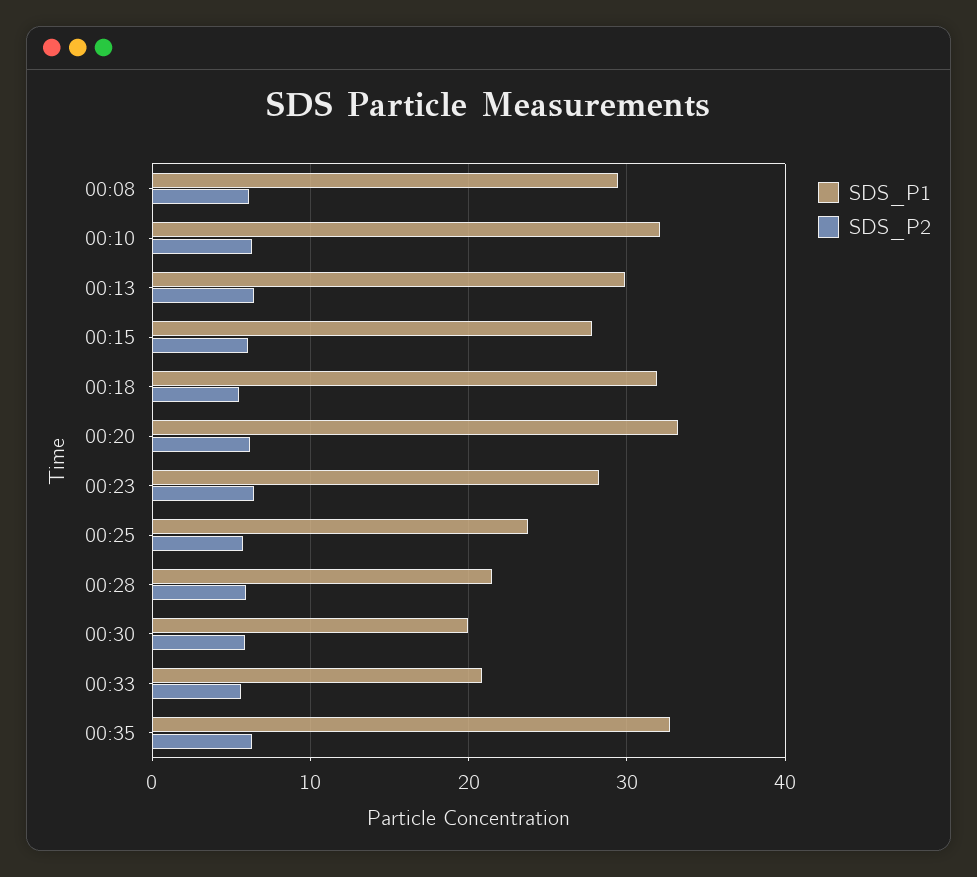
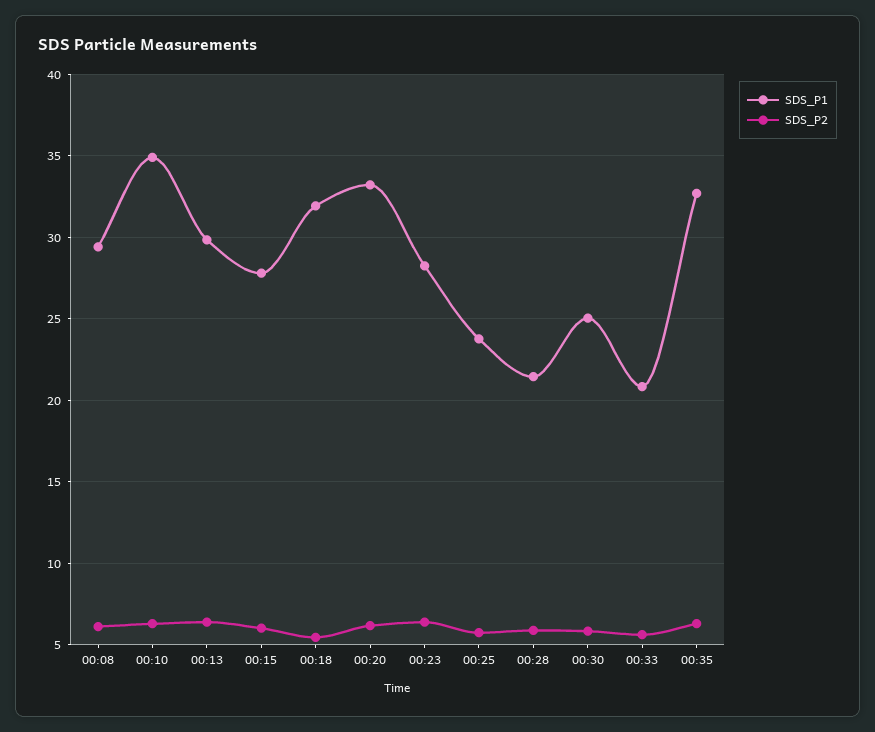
SDS_P1, 00:10: 32 -> 35
SDS_P1, 00:30: 20 -> 25

